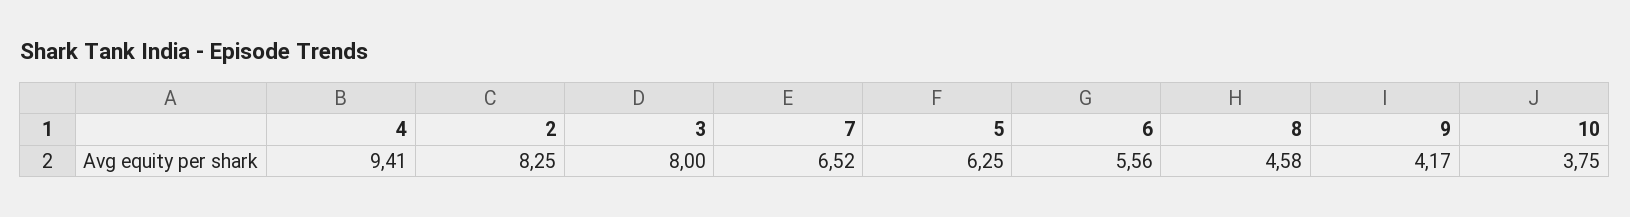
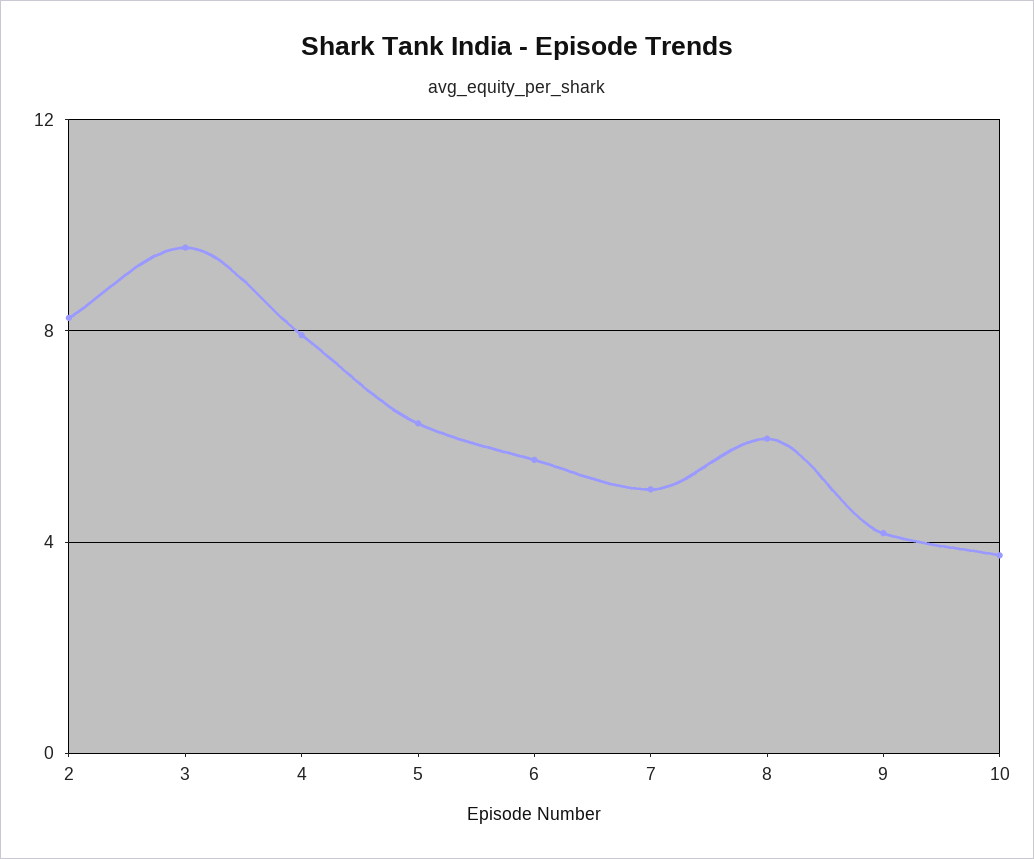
4: 9.41 -> 8
3: 8 -> 9.5
7: 6.52 -> 5
8: 4.58 -> 6

